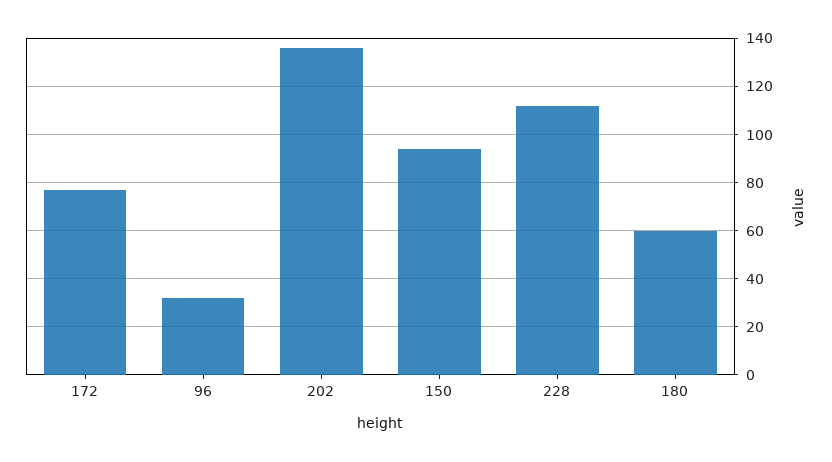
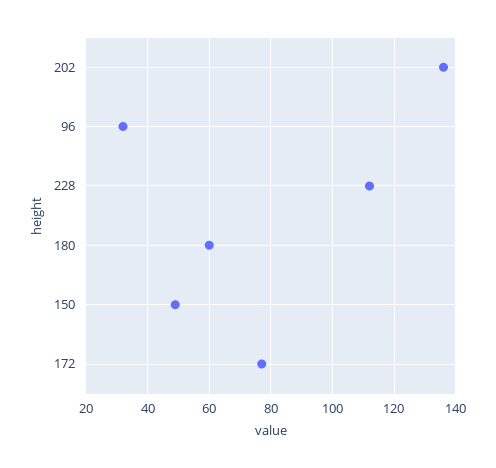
150: 95 -> 50

